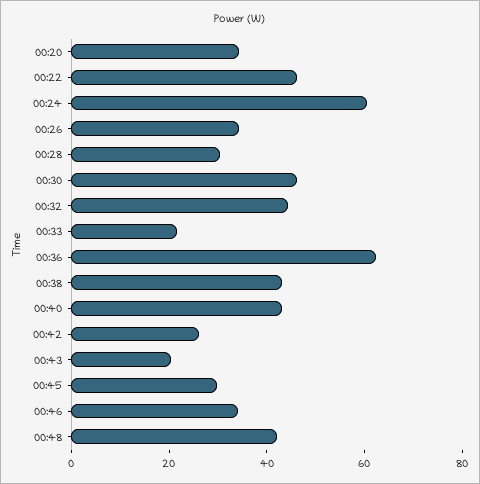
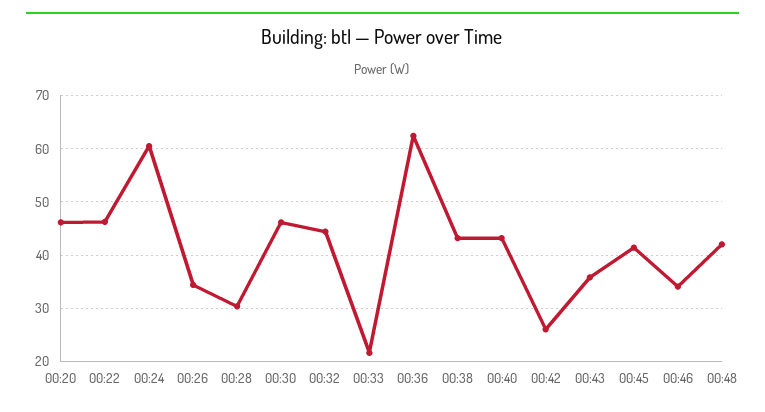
00:20: 35 -> 46
00:43: 20 -> 36
00:45: 30 -> 42

